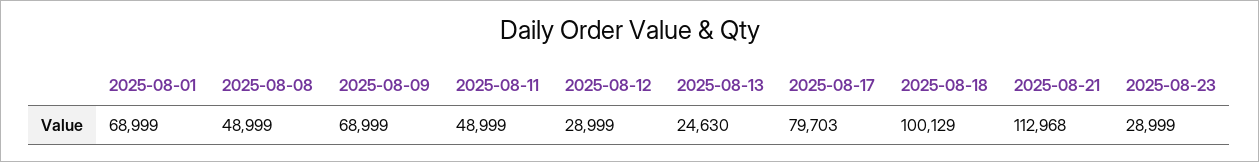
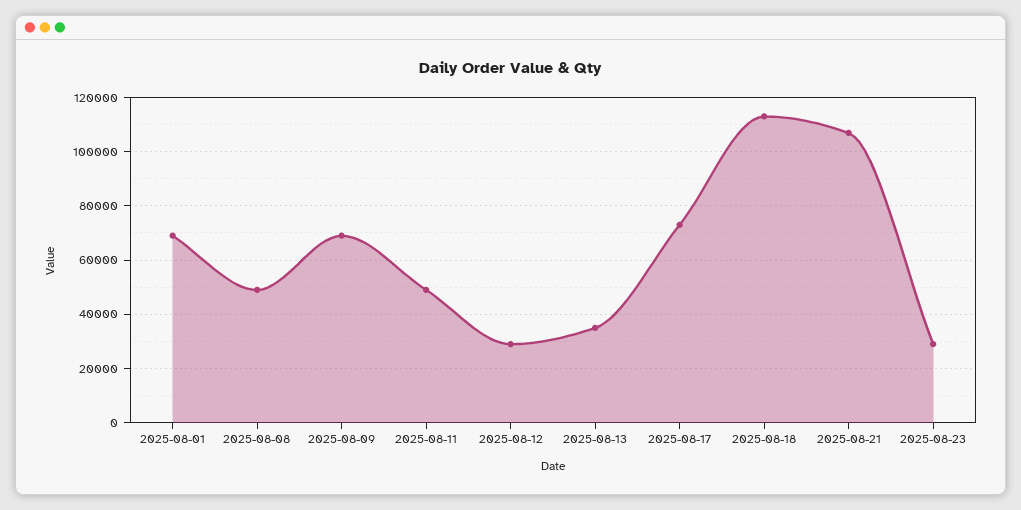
2025-08-13: 24630 -> 35000
2025-08-17: 79703 -> 72500
2025-08-18: 100129 -> 112500
2025-08-21: 112968 -> 107500

